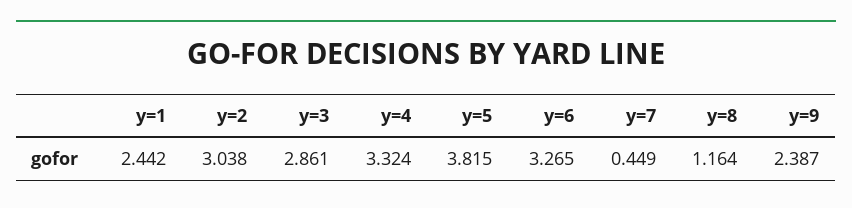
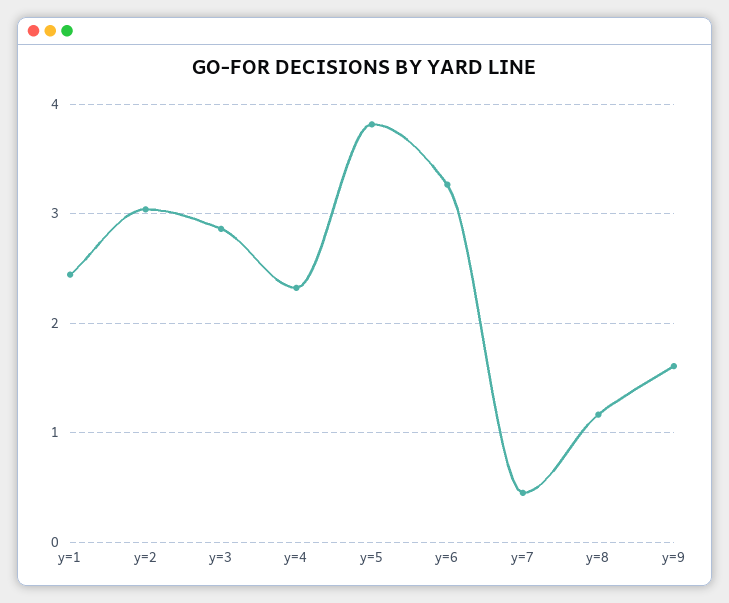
y=4: 3.324 -> 2.3
y=9: 2.387 -> 1.6

